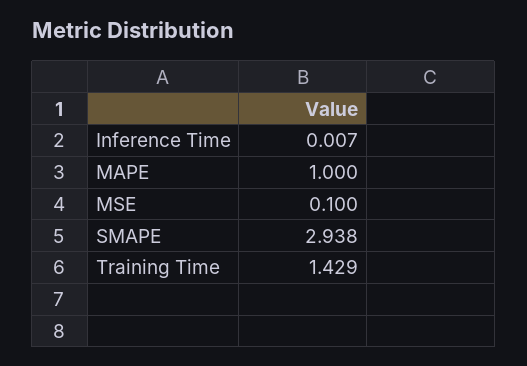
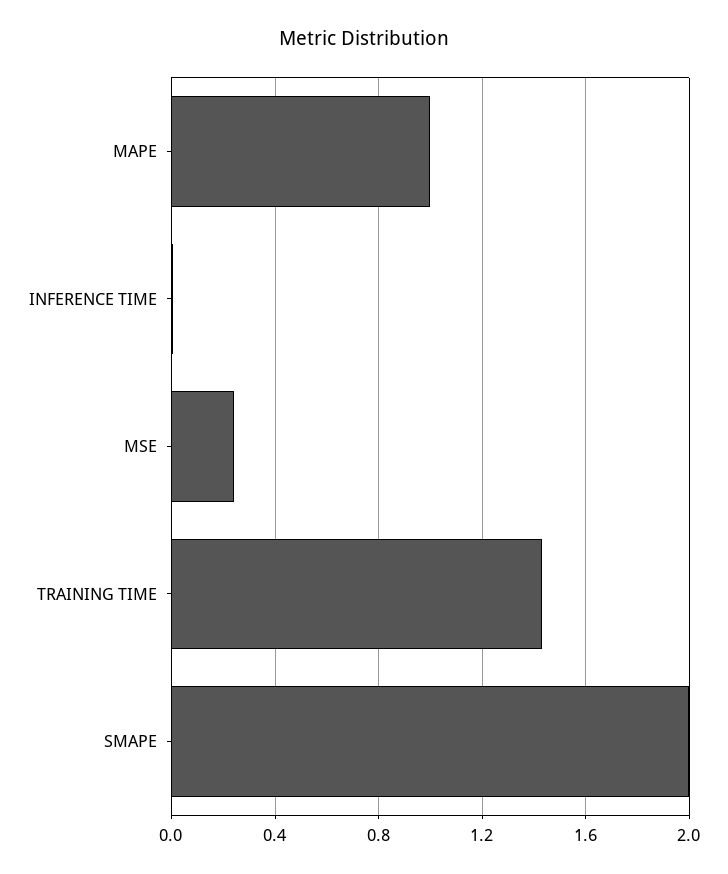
MSE: 0.1 -> 0.25
SMAPE: 2.938 -> 2

